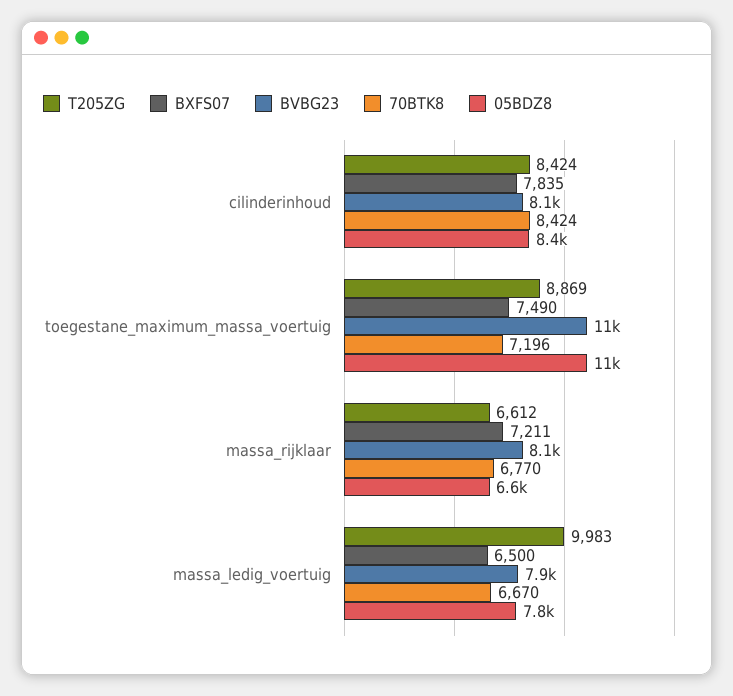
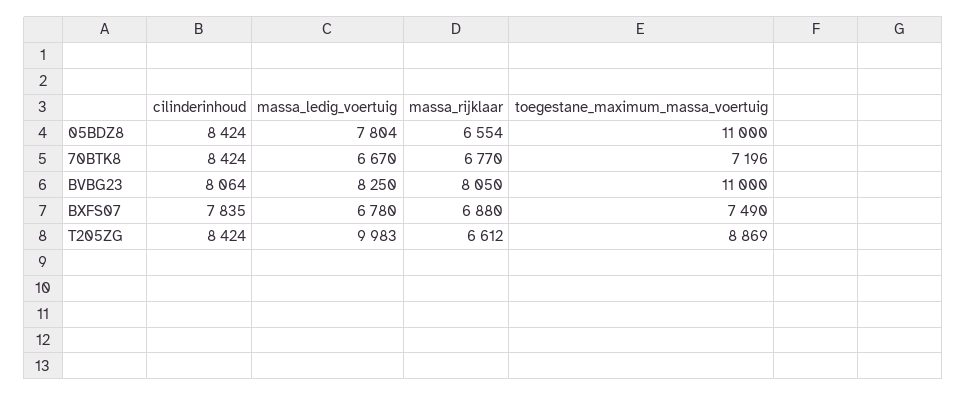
BXFS07, massa_rijklaar: 7211 -> 6880
BXFS07, massa_ledig_voertuig: 6500 -> 6780
BVBG23, massa_ledig_voertuig: 7900 -> 8250

